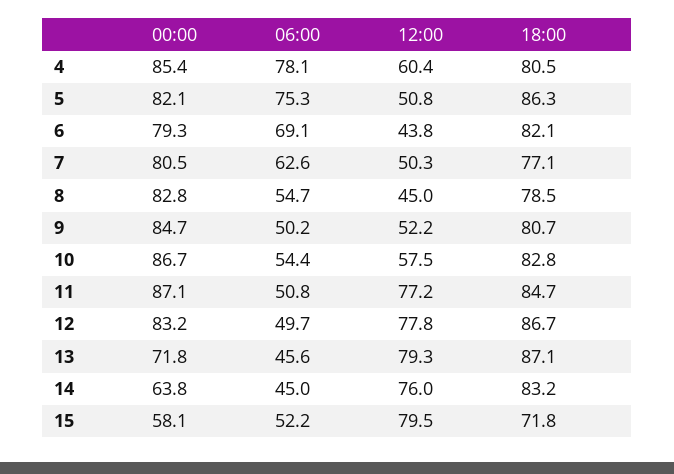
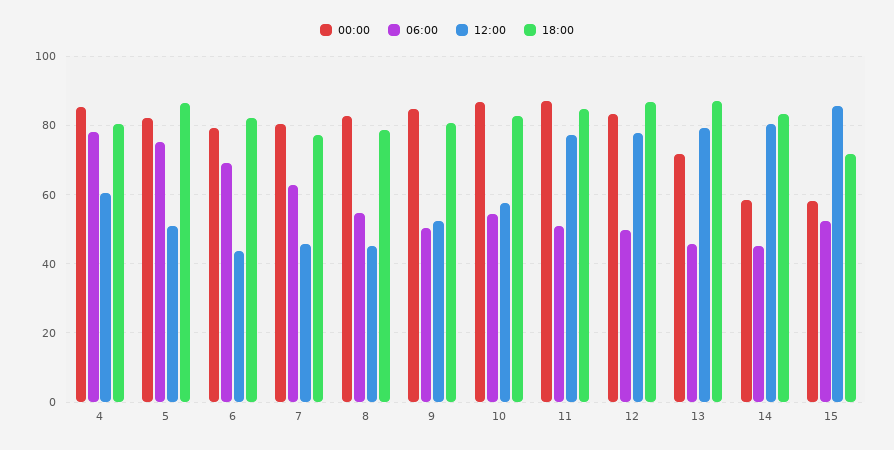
12:00, 7: 50.3 -> 46
00:00, 14: 63.8 -> 58
12:00, 14: 76 -> 80
12:00, 15: 79.5 -> 86

